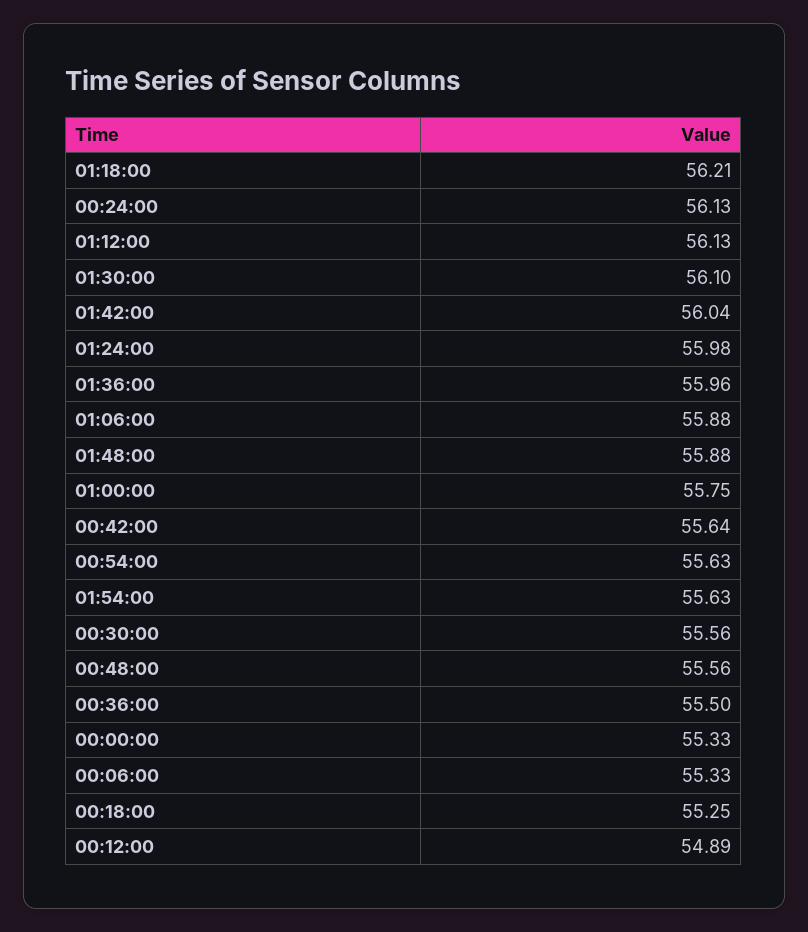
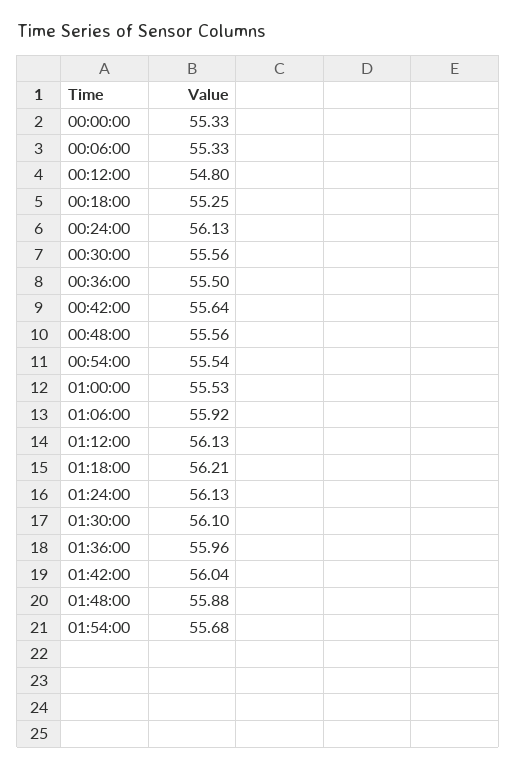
01:24:00: 55.98 -> 56.13
01:06:00: 55.88 -> 55.92
01:00:00: 55.75 -> 55.53
00:54:00: 55.63 -> 55.54
01:54:00: 55.63 -> 55.68
00:12:00: 54.89 -> 54.8

